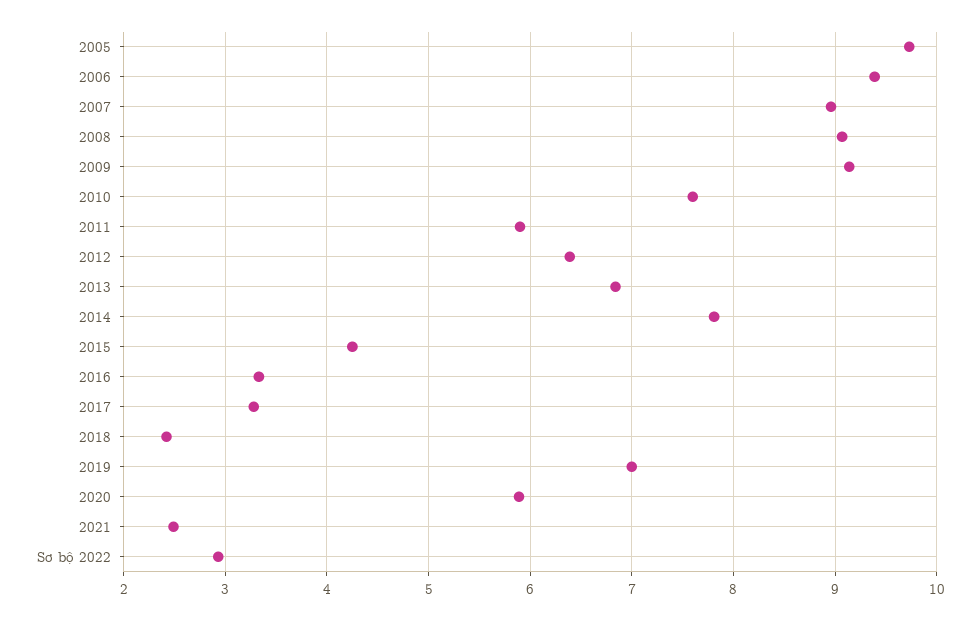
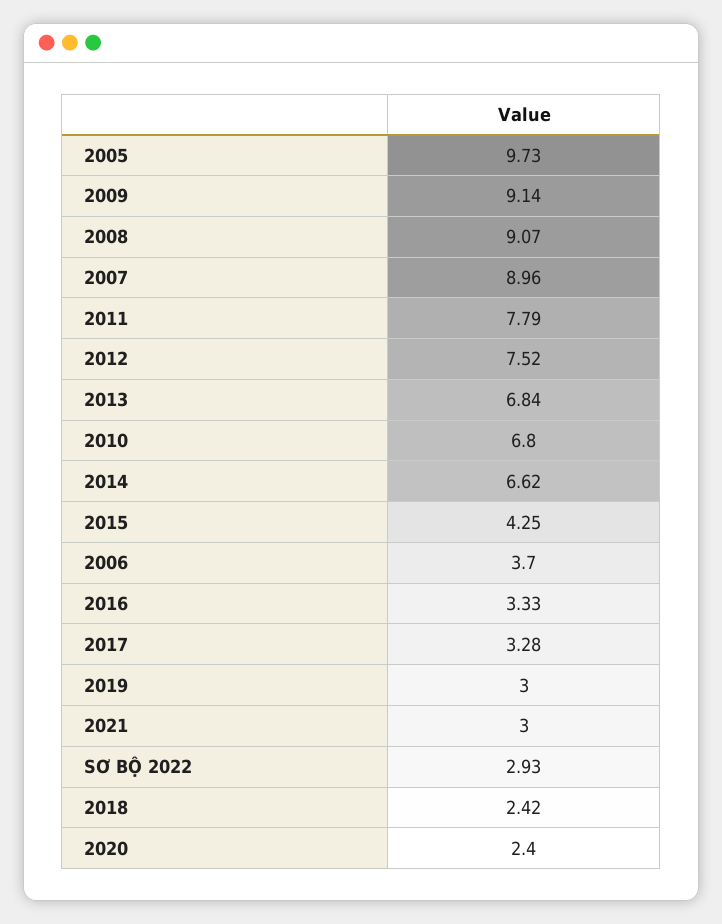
2006: 9.4 -> 3.7
2010: 7.6 -> 6.8
2011: 5.9 -> 7.79
2012: 6.4 -> 7.52
2014: 7.8 -> 6.62
2019: 7 -> 3
2020: 5.9 -> 2.4
2021: 2.5 -> 3

